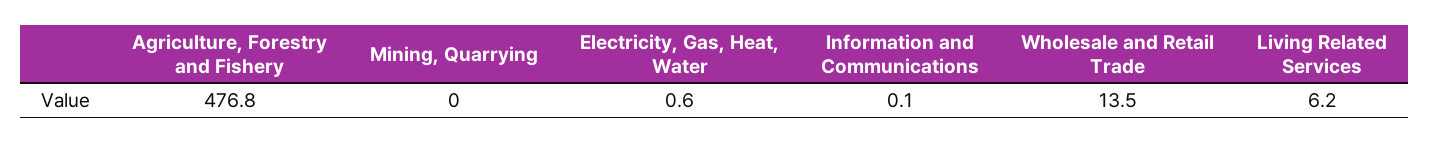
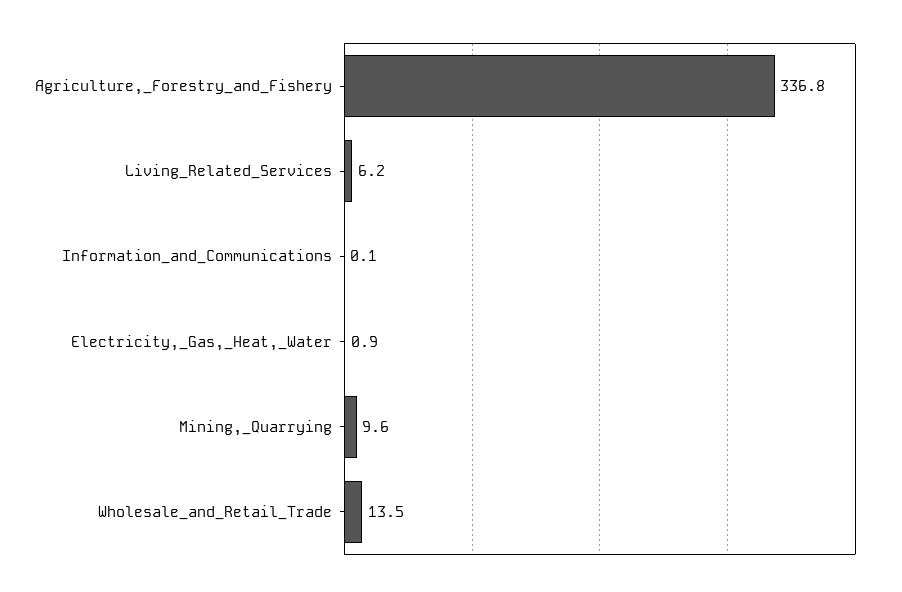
Agriculture, Forestry and Fishery: 476.8 -> 336.8
Mining, Quarrying: 0 -> 9.6
Electricity, Gas, Heat, Water: 0.6 -> 0.9

